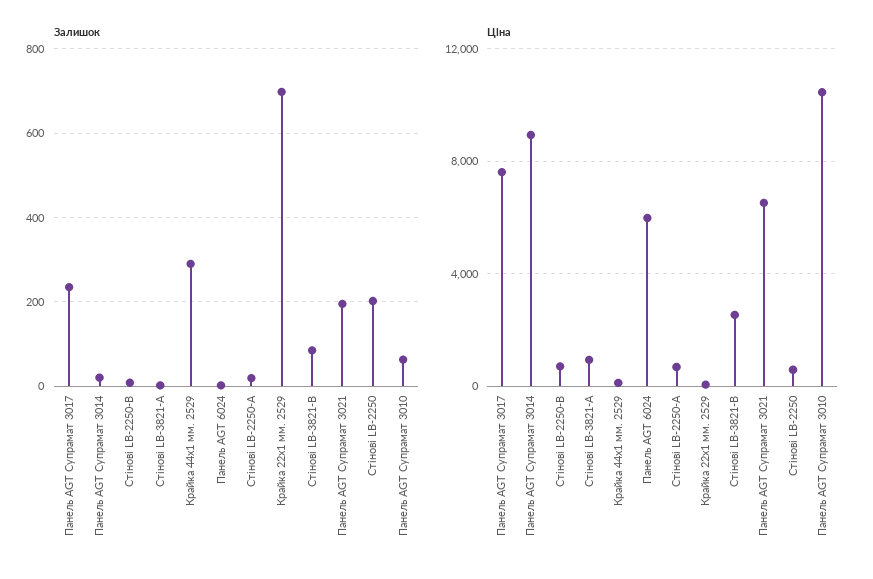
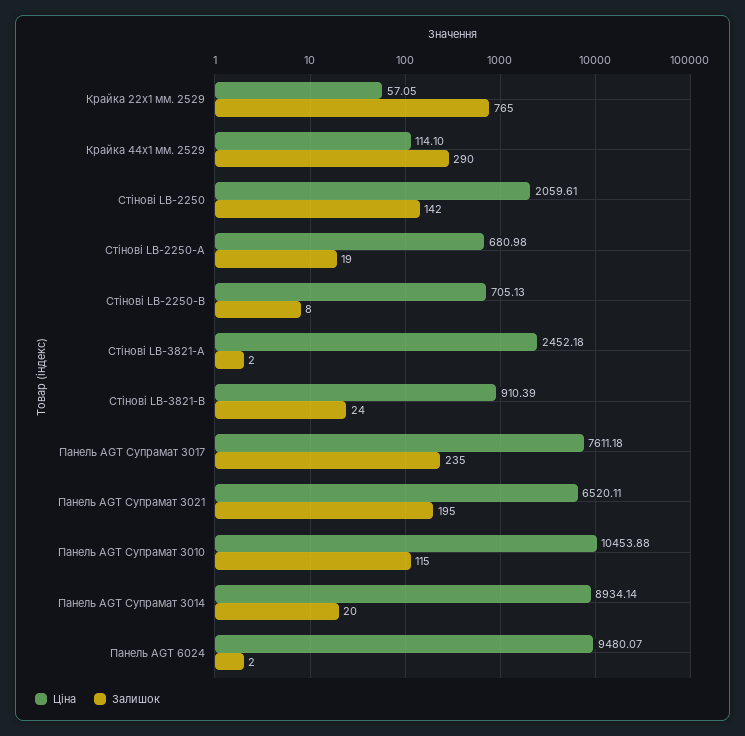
Залишок, Крайка 22x1 мм. 2529: 700 -> 765
Залишок, Стінові LB-3821-В: 80 -> 24
Залишок, Стінові LB-2250: 200 -> 142
Залишок, Панель AGT Супрамат 3010: 60 -> 115
Ціна, Стінові LB-3821-А: 1000 -> 2452.18
Ціна, Панель AGT 6024: 6000 -> 9480.07
Ціна, Стінові LB-3821-В: 2500 -> 910.39
Ціна, Стінові LB-2250: 500 -> 2059.61

